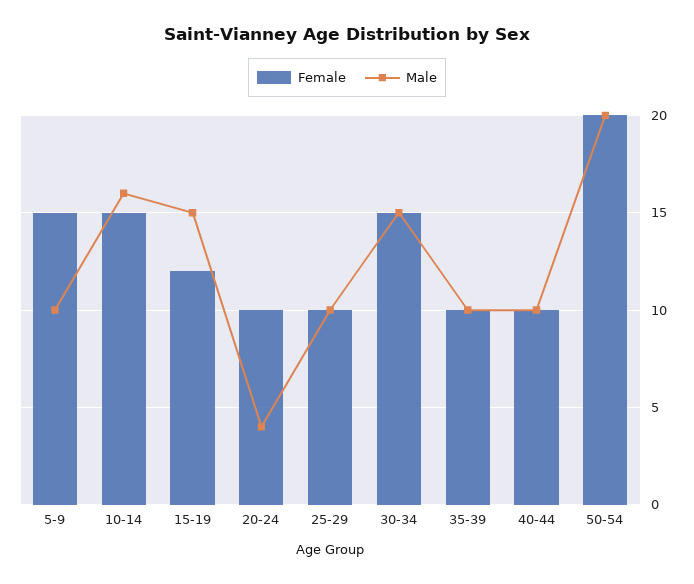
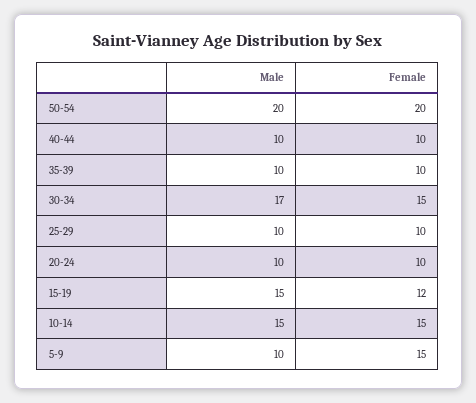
Male, 10-14: 16 -> 15
Male, 20-24: 4 -> 10
Male, 30-34: 15 -> 17

